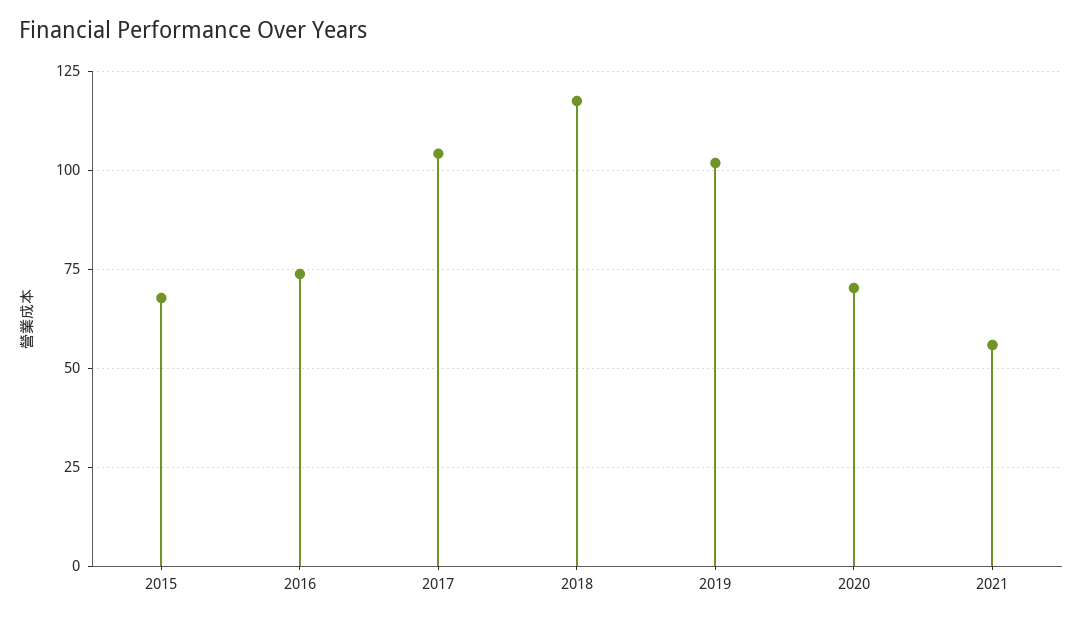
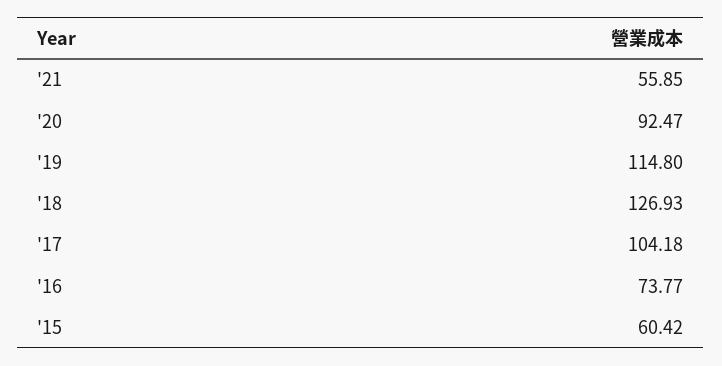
2015: 67.5 -> 60.42
2018: 117.5 -> 126.93
2019: 102.5 -> 114.8
2020: 70 -> 92.47

